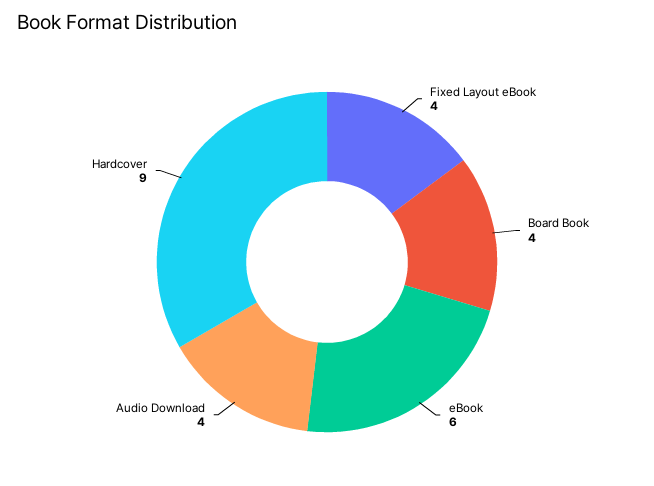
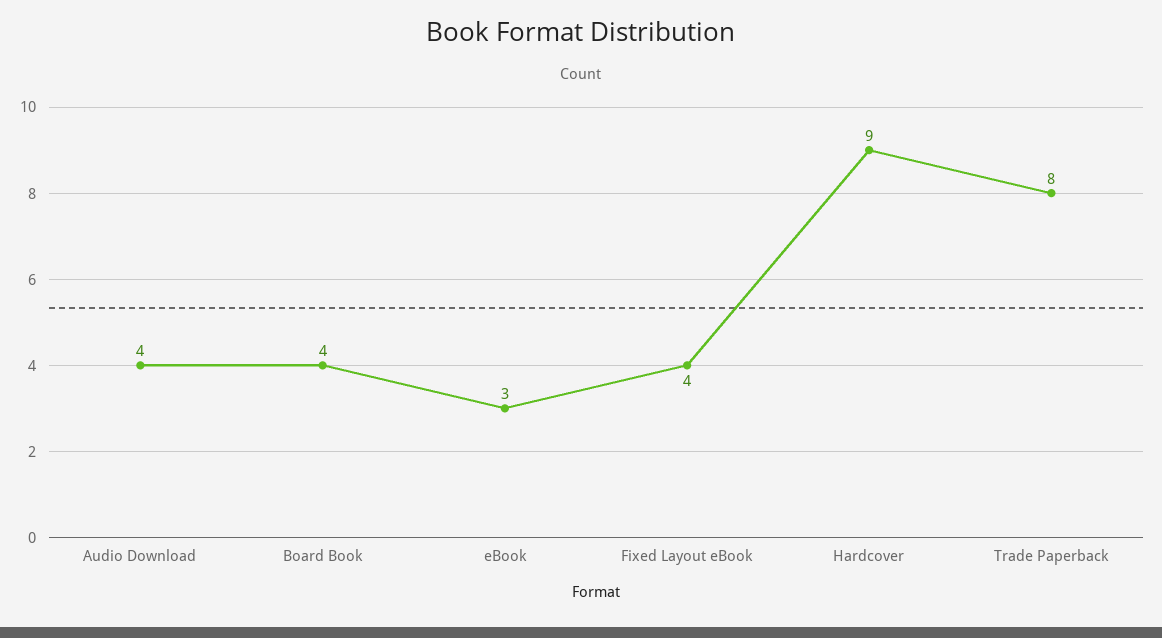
eBook: 6 -> 3
Trade Paperback: none -> 8

